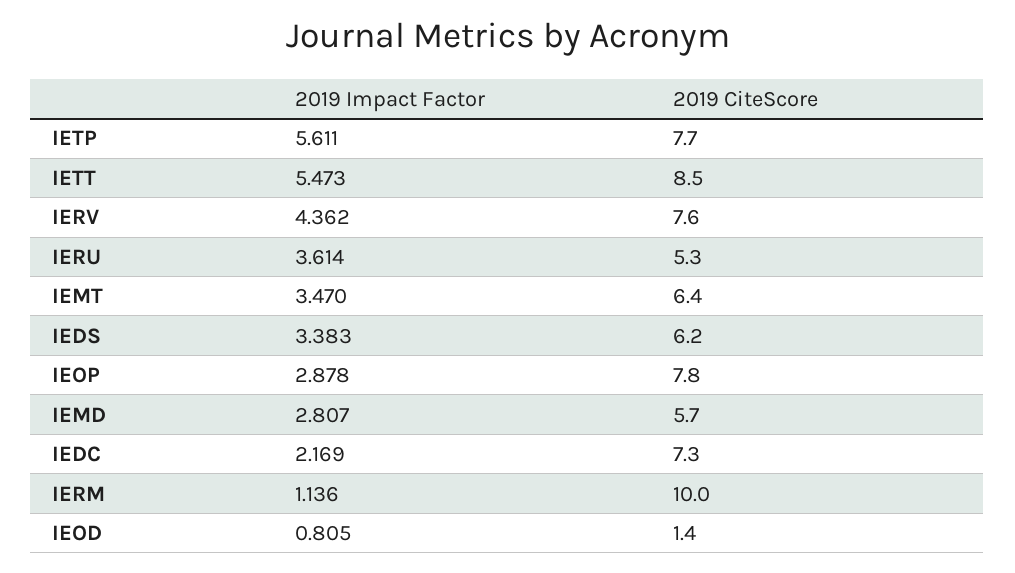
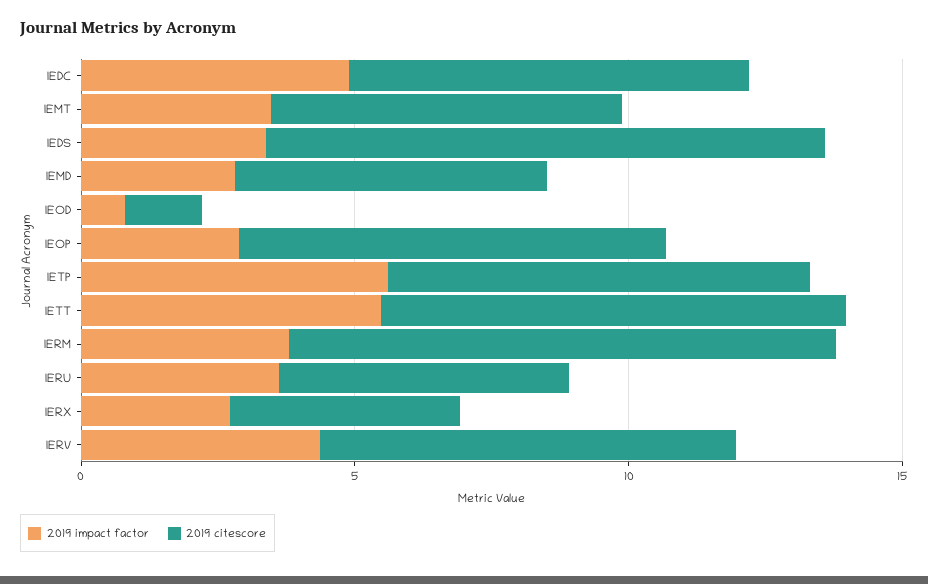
2019 CiteScore, IEDS: 6.2 -> 10
2019 Impact Factor, IEDC: 2.169 -> 5
2019 Impact Factor, IERM: 1.136 -> 4
2019 Impact Factor, IERX: none -> 3
2019 CiteScore, IERX: none -> 4

